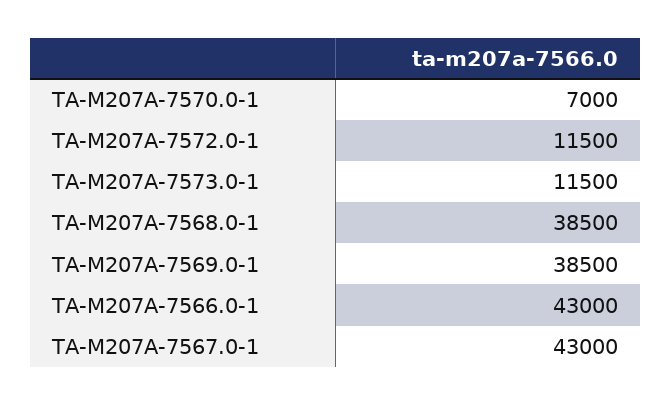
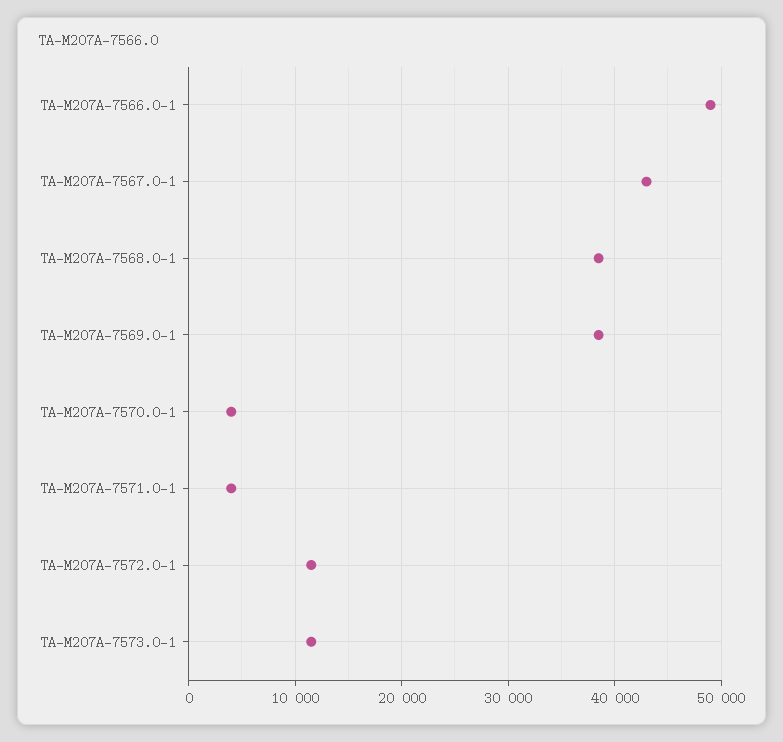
TA-M207A-7570.0-1: 7000 -> 4000
TA-M207A-7566.0-1: 43000 -> 49000
TA-M207A-7571.0-1: none -> 4000

